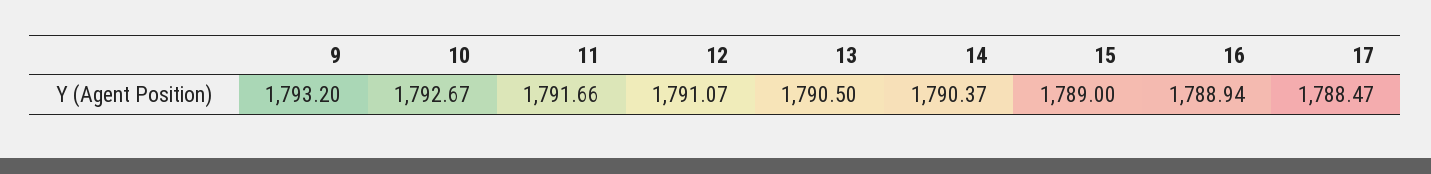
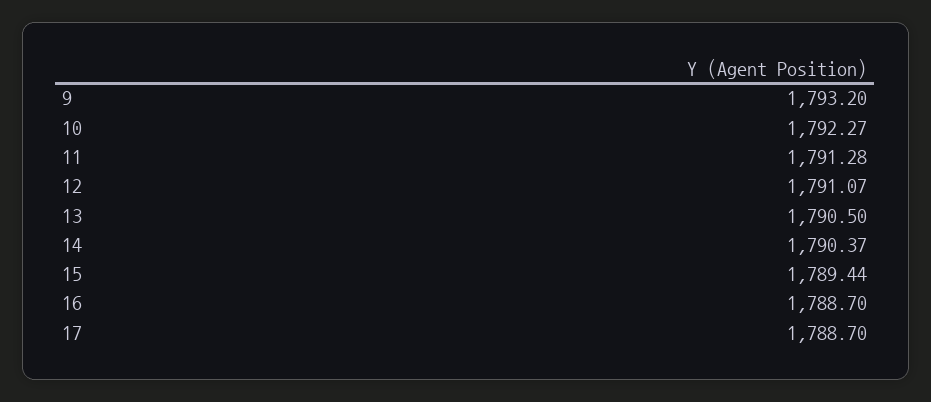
10: 1792.67 -> 1792.27
11: 1791.66 -> 1791.28
15: 1789 -> 1789.44
16: 1788.94 -> 1788.7
17: 1788.47 -> 1788.7

